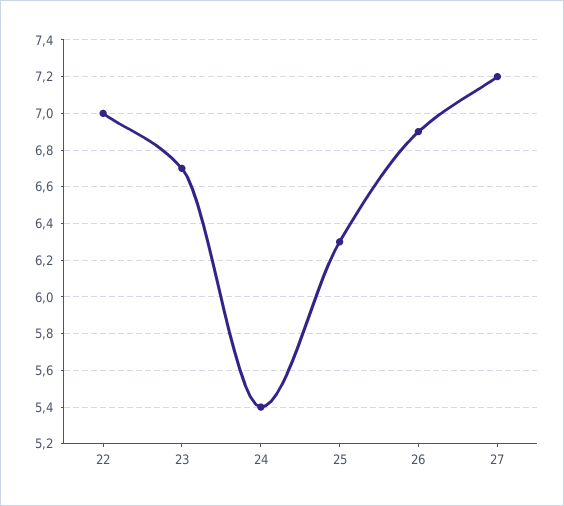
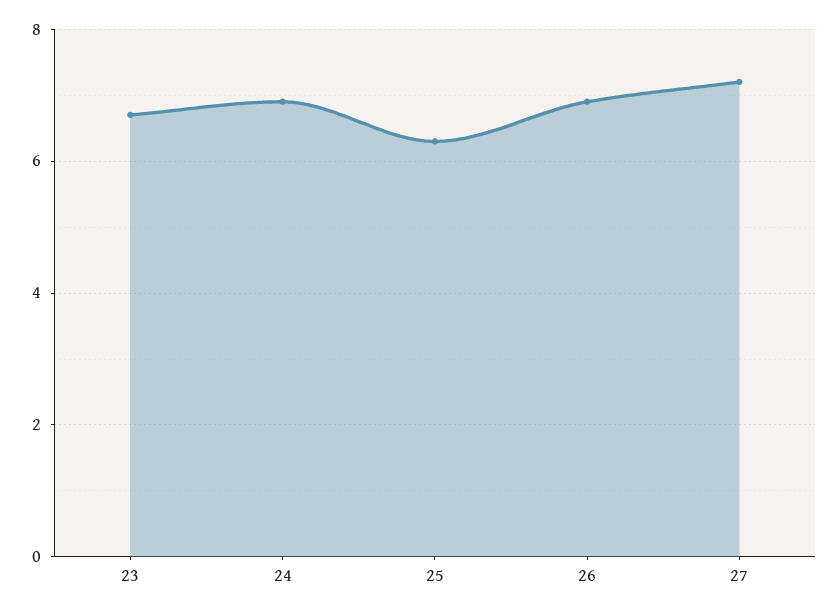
22: 7 -> none
24: 5.4 -> 7

